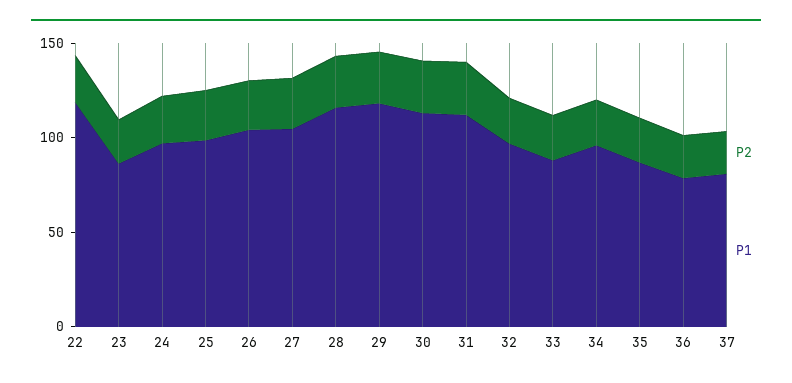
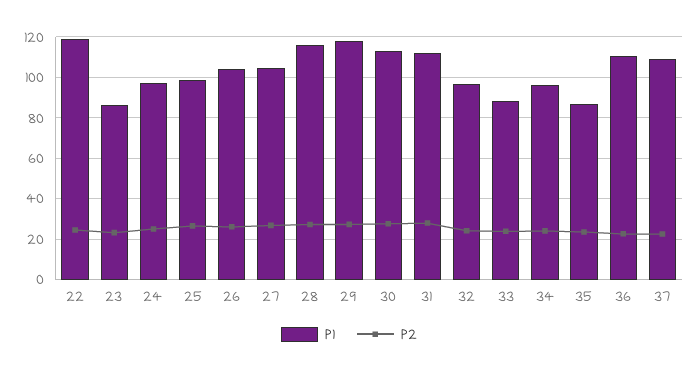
P1, 36: 80 -> 110
P1, 37: 80 -> 110

